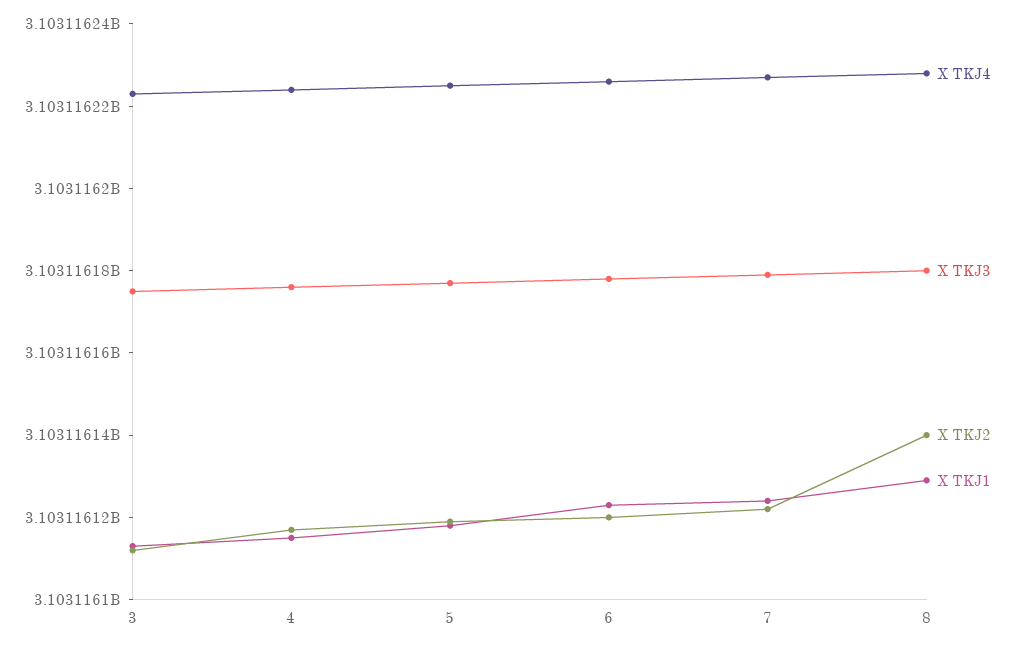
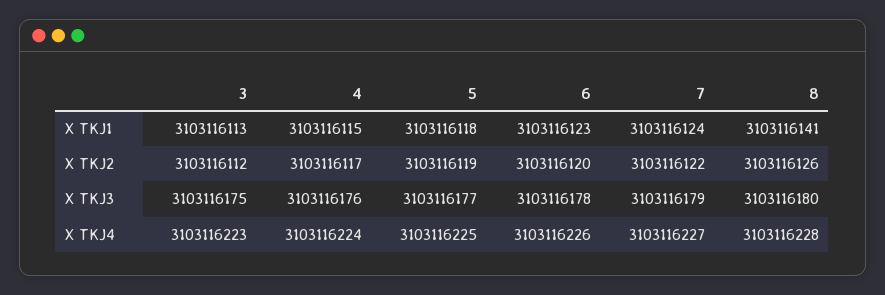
X TKJ2, 8: 3103116140 -> 3103116126
X TKJ1, 8: 3103116130 -> 3103116141

